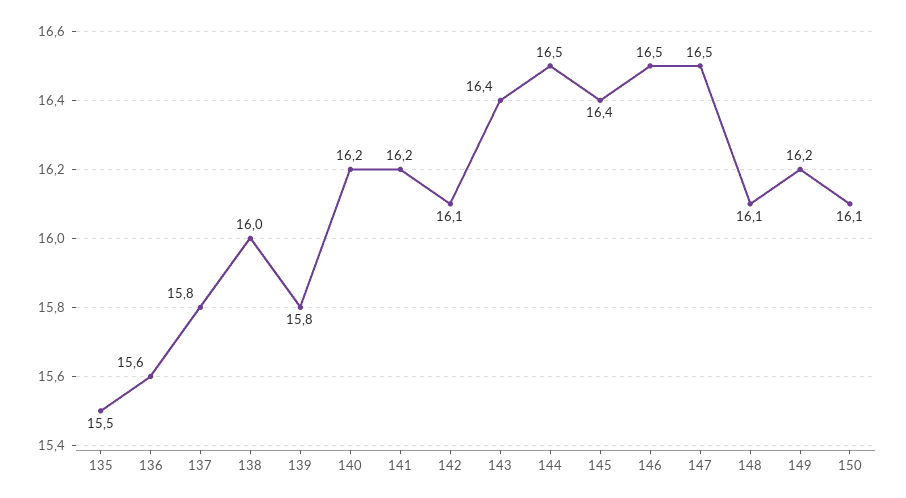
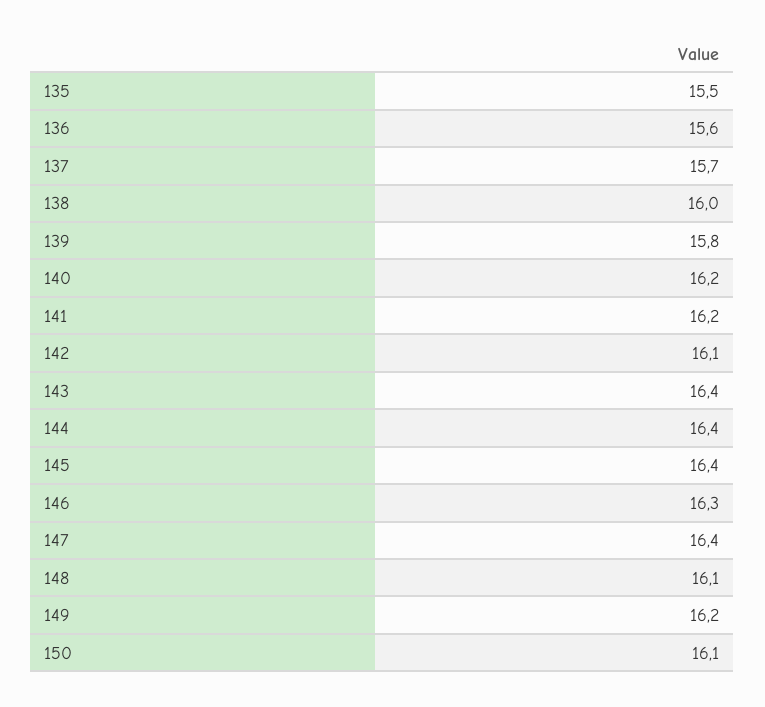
137: 15.8 -> 15.7
144: 16.5 -> 16.4
146: 16.5 -> 16.3
147: 16.5 -> 16.4

